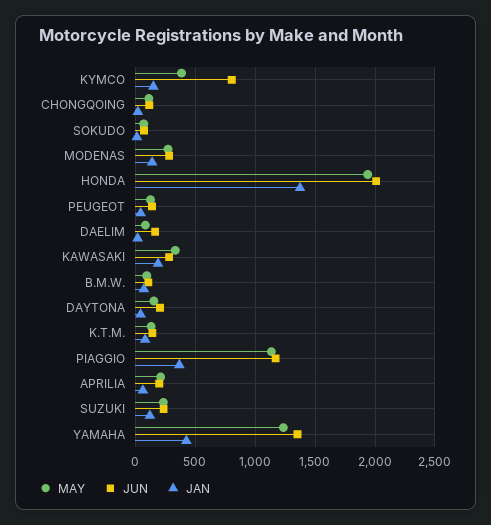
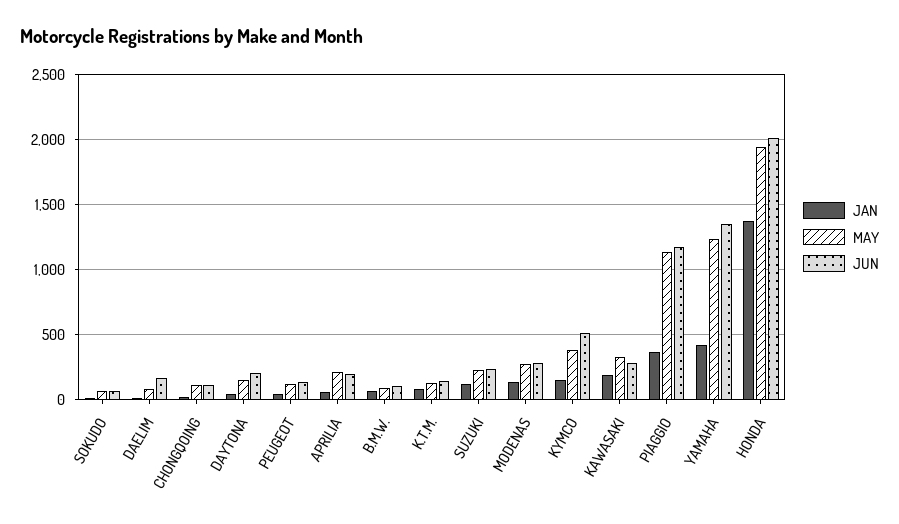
JUN, KYMCO: 800 -> 500

